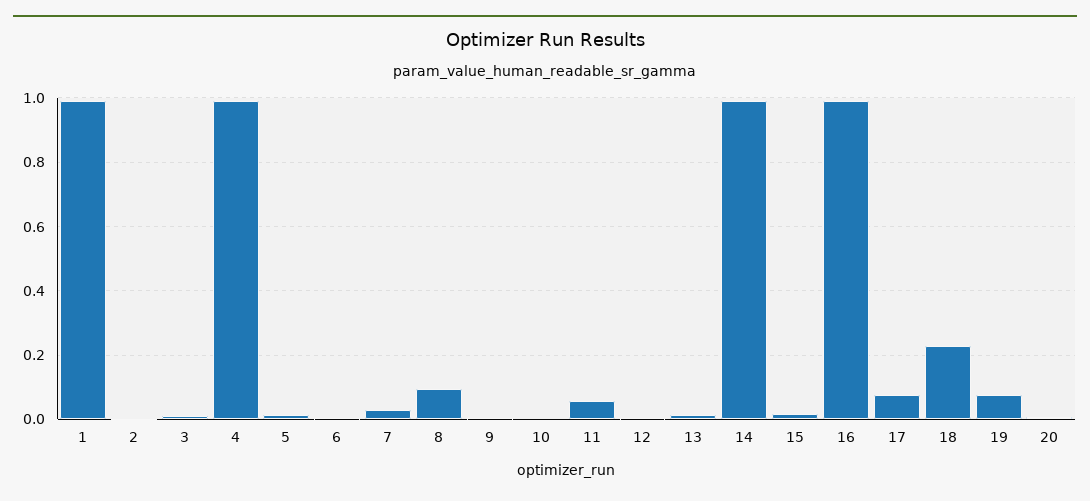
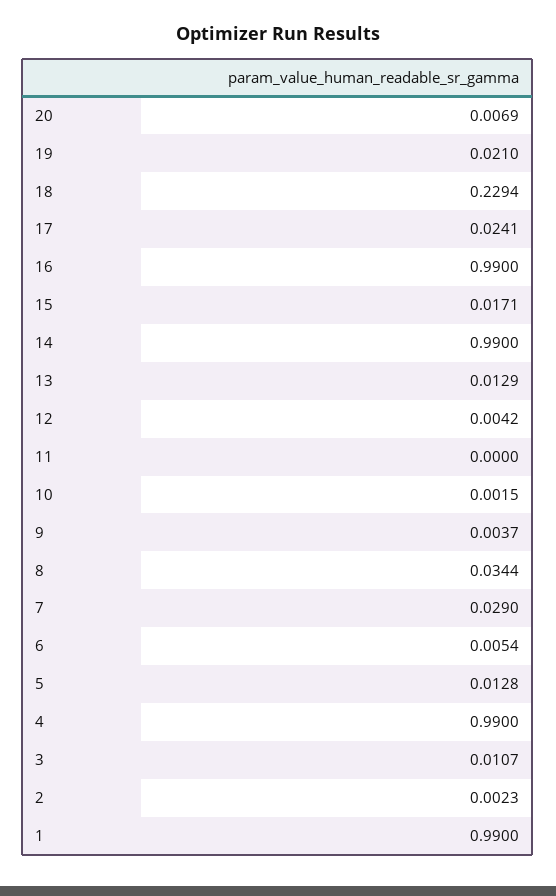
8: 0.1 -> 0.0344
11: 0.06 -> 0
17: 0.08 -> 0.0241
19: 0.08 -> 0.021

